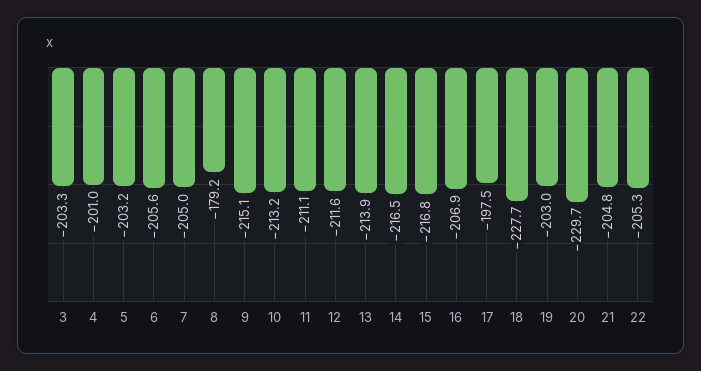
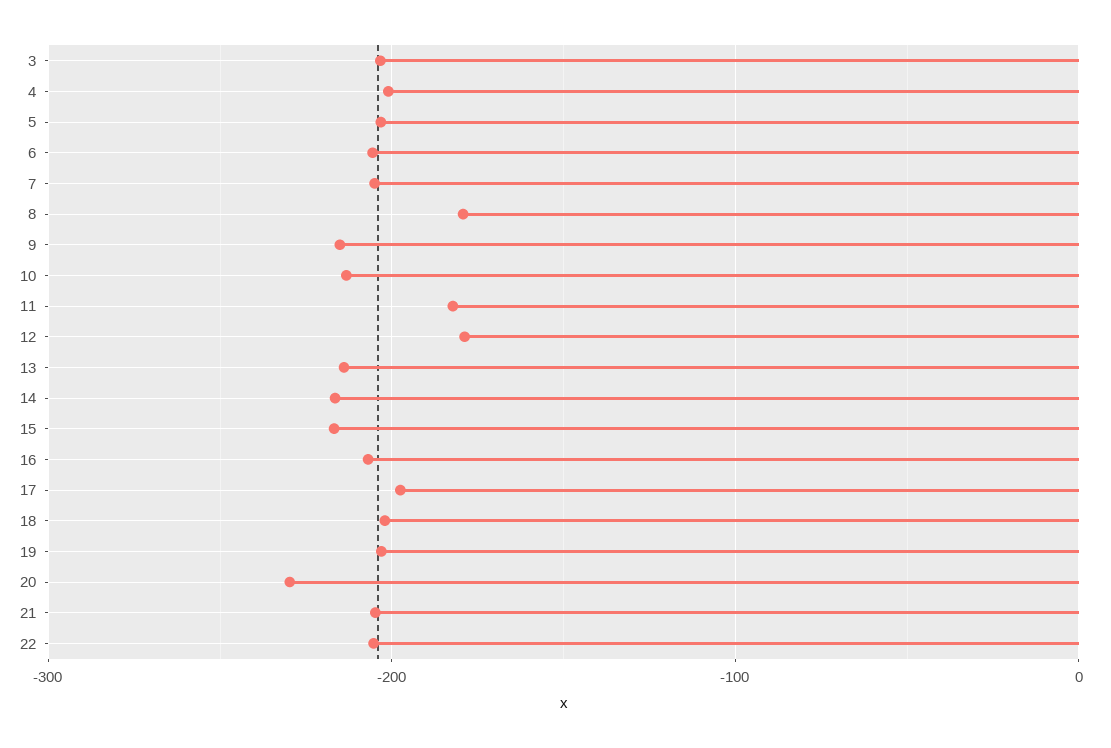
11: -211.1 -> -180
12: -211.6 -> -180
18: -227.7 -> -200

